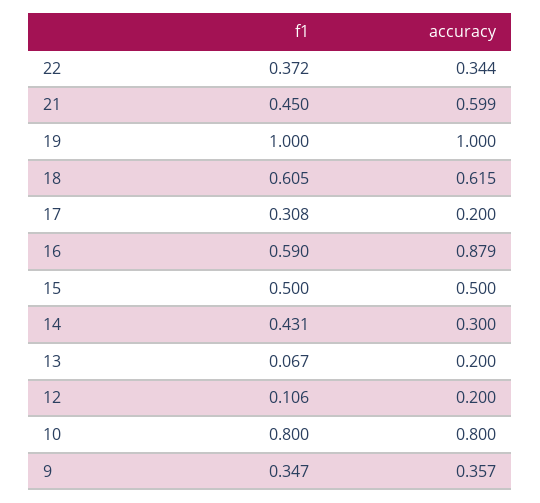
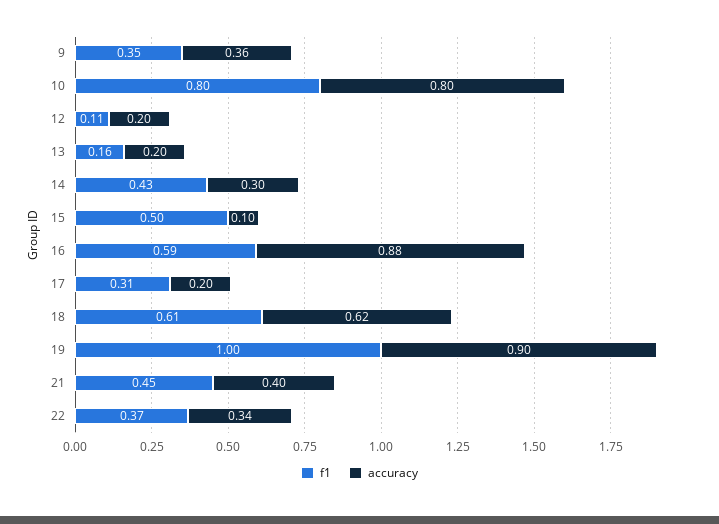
accuracy, 21: 0.599 -> 0.4
accuracy, 19: 1 -> 0.9
accuracy, 15: 0.5 -> 0.1
f1, 13: 0.067 -> 0.16

